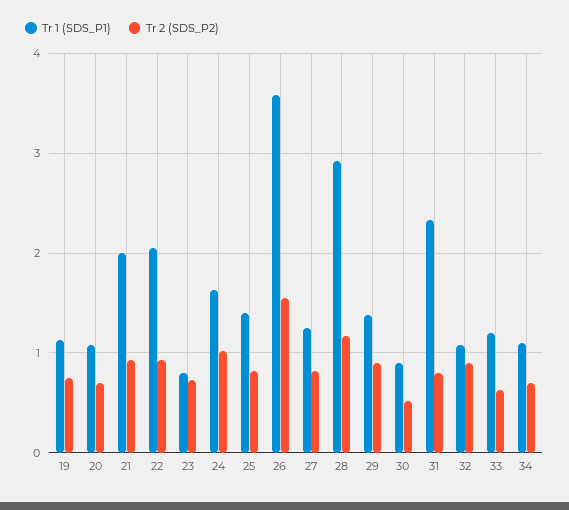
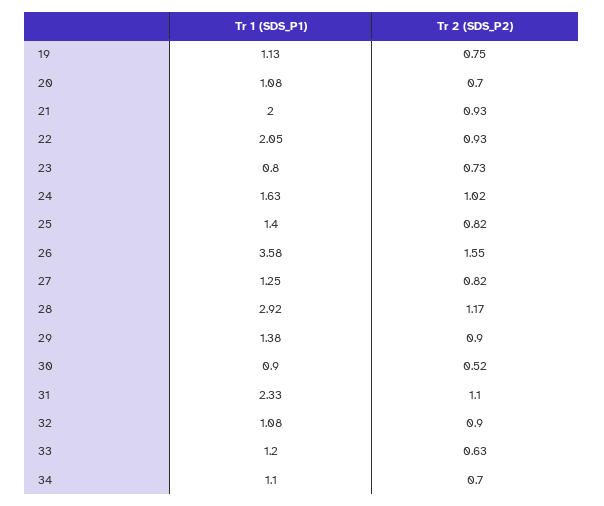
Tr 2 (SDS_P2), 31: 0.8 -> 1.1

